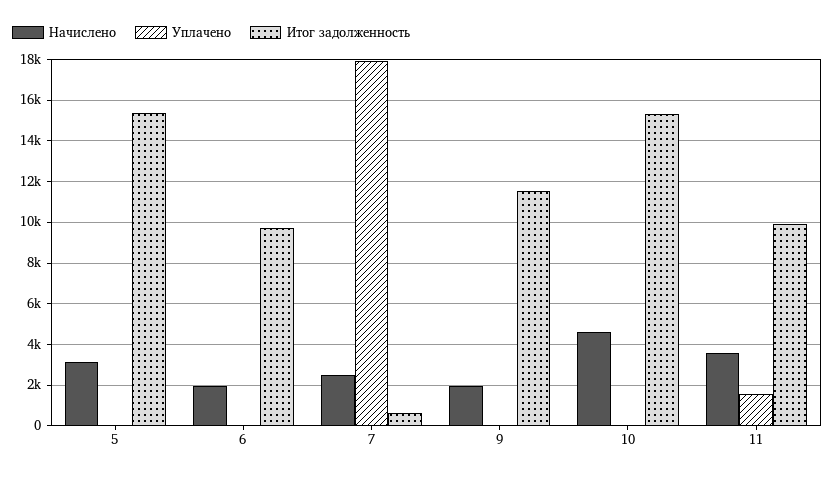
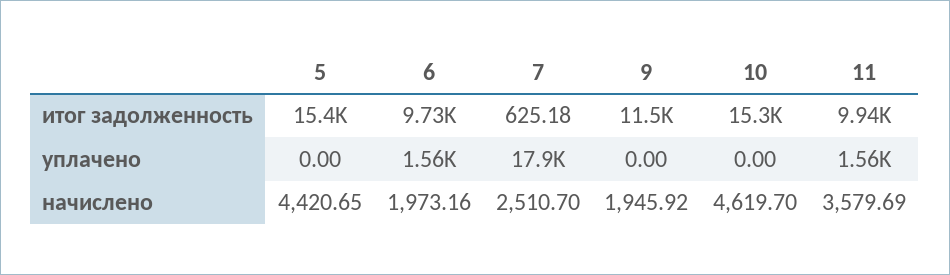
Начислено, 5: 3000 -> 4420.65
Уплачено, 6: 0 -> 1560

